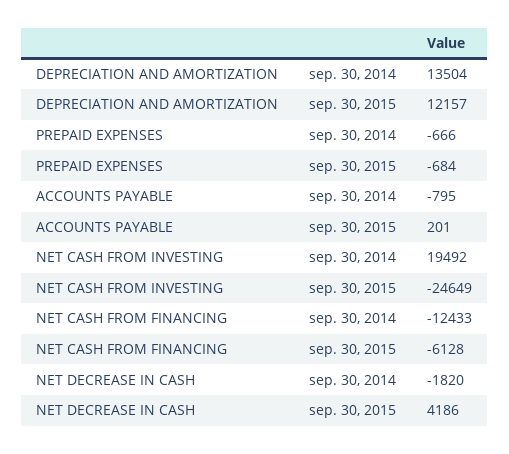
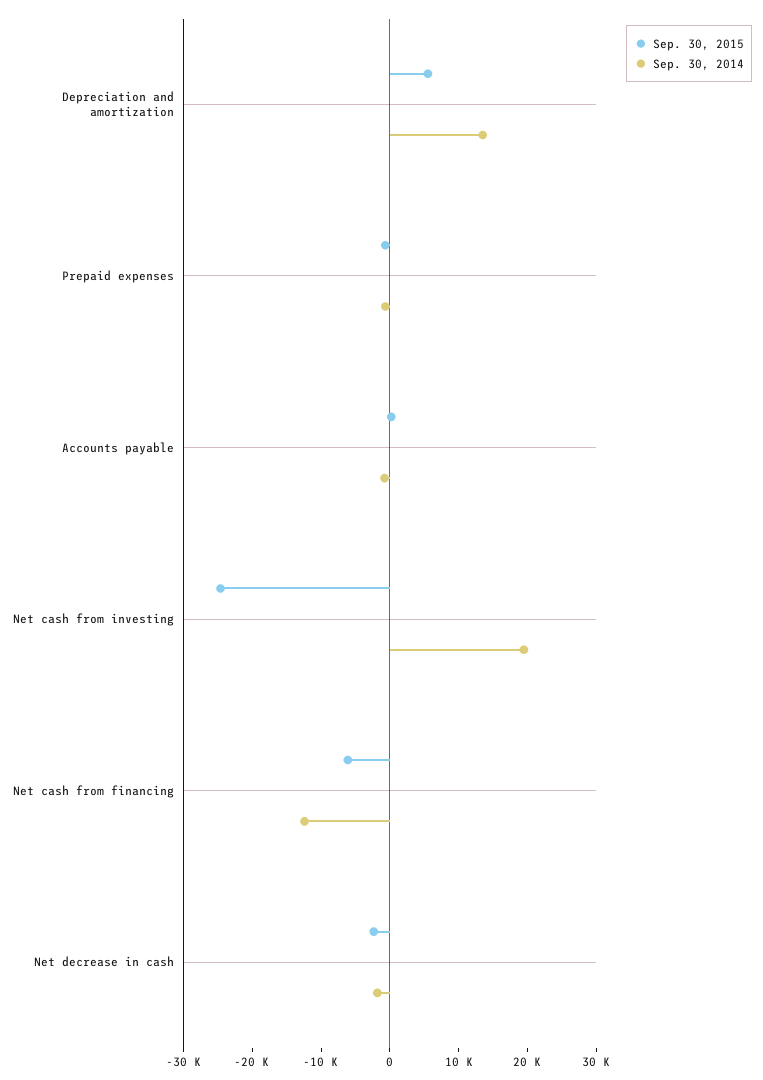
sep. 30, 2015, DEPRECIATION AND AMORTIZATION: 12157 -> 6000
sep. 30, 2015, NET DECREASE IN CASH: 4186 -> -2000

